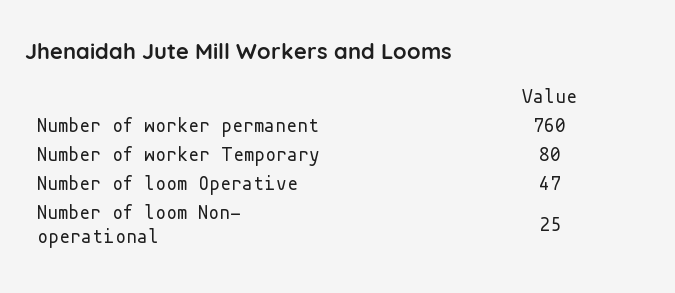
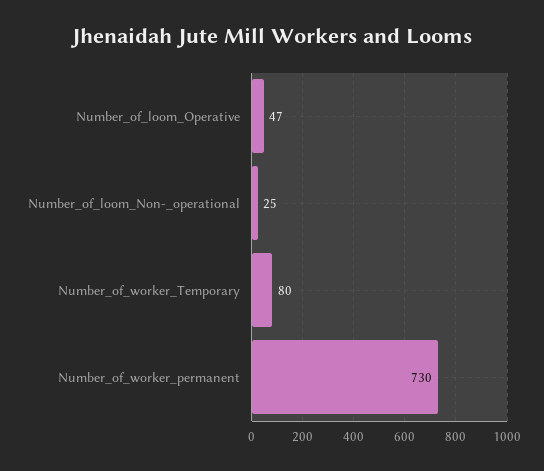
Number of worker permanent: 760 -> 730

